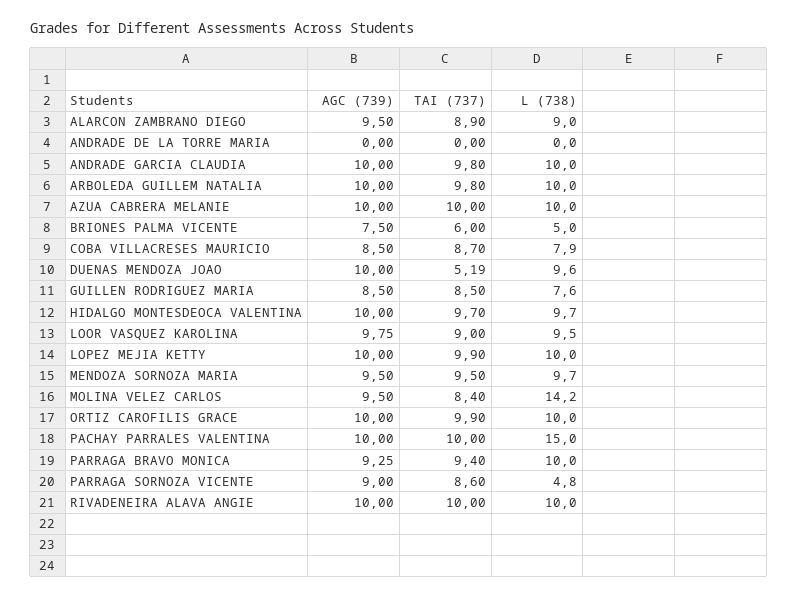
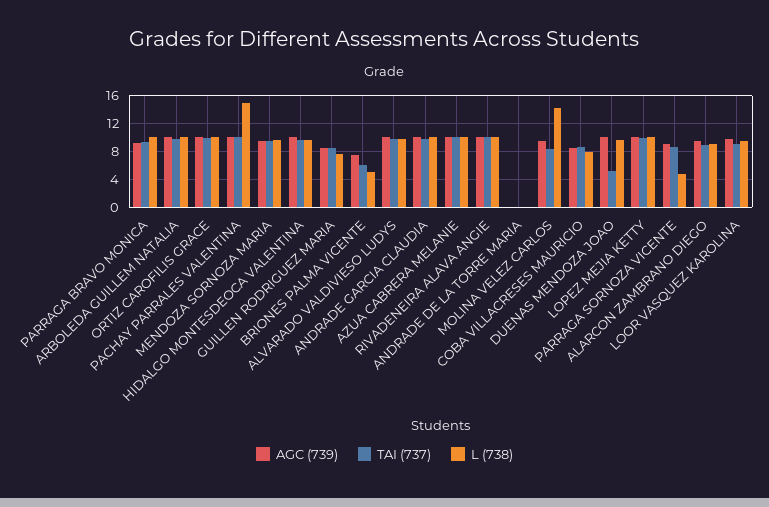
AGC (739), ALVARADO VALDIVIESO LUDYS: none -> 10
TAI (737), ALVARADO VALDIVIESO LUDYS: none -> 10
L (738), ALVARADO VALDIVIESO LUDYS: none -> 10

